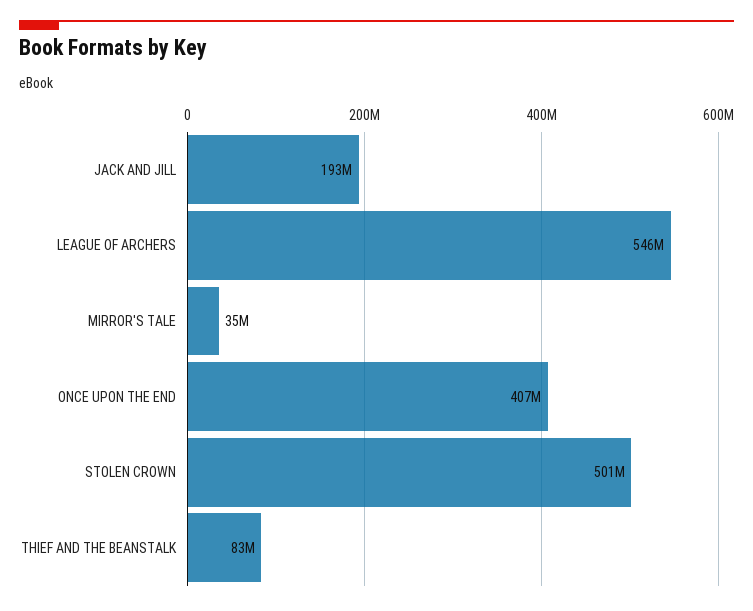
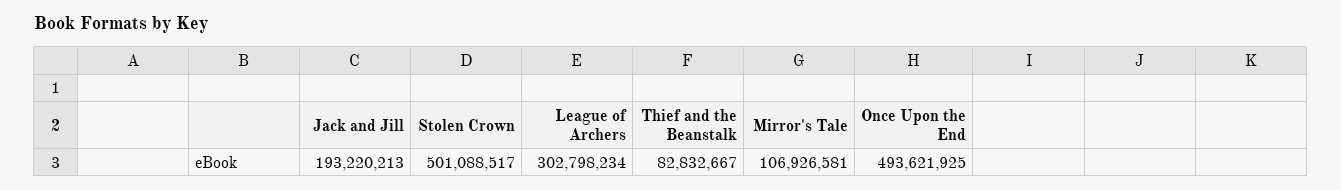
LEAGUE OF ARCHERS: 546000000 -> 302798234
MIRROR'S TALE: 35000000 -> 106926581
ONCE UPON THE END: 407000000 -> 493621925

